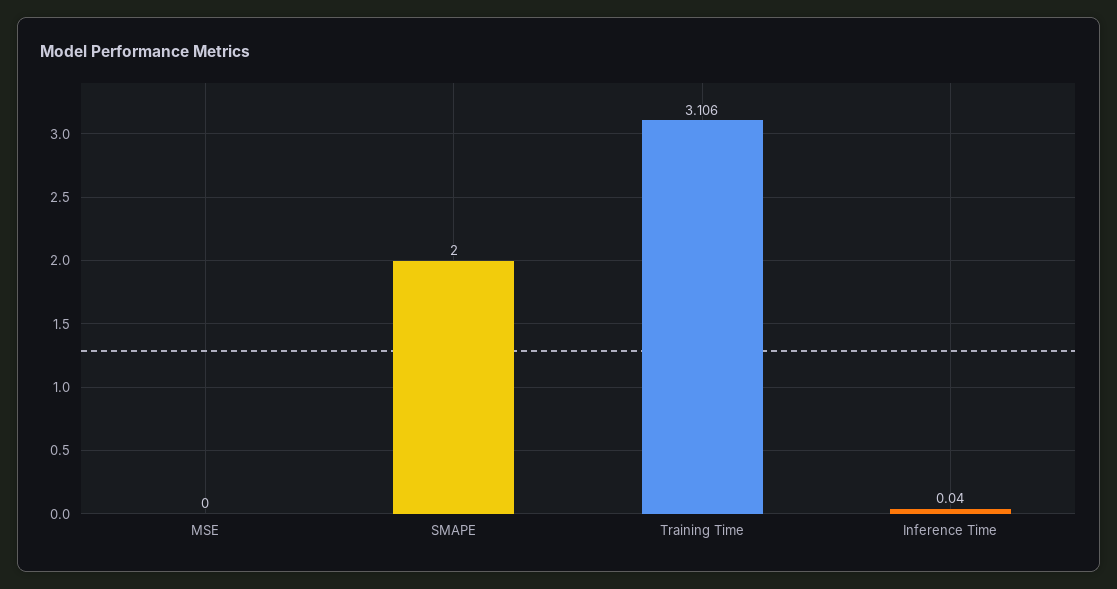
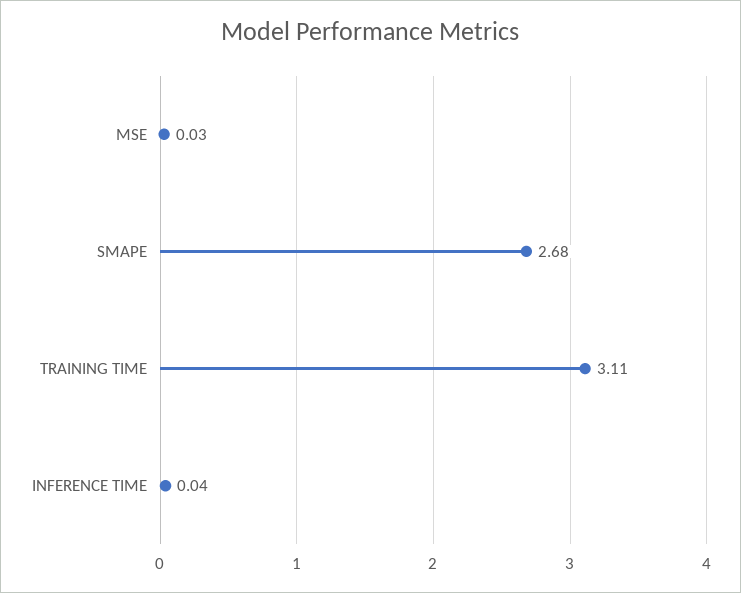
MSE: 0 -> 0.03
SMAPE: 2 -> 2.68

